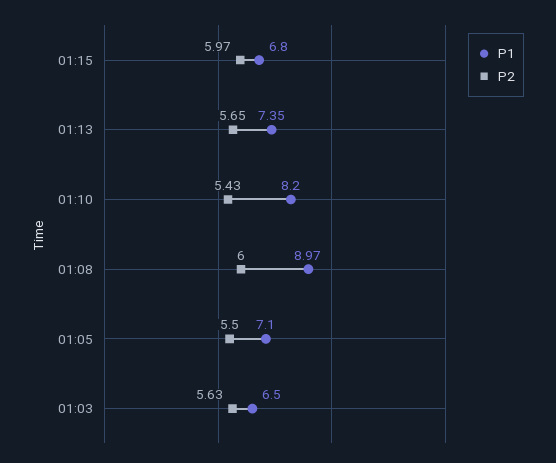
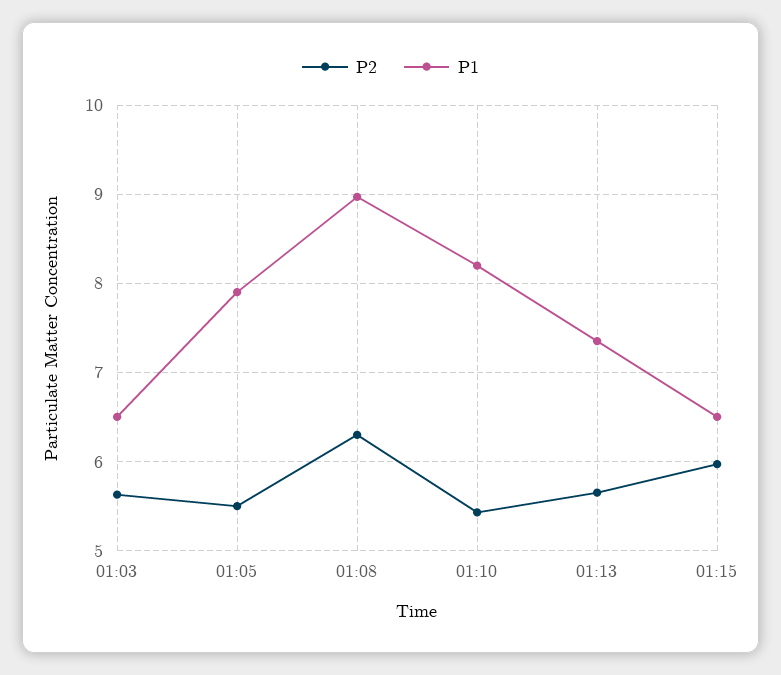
P1, 01:15: 6.8 -> 6.5
P2, 01:08: 6 -> 6.3
P1, 01:05: 7.1 -> 7.9

